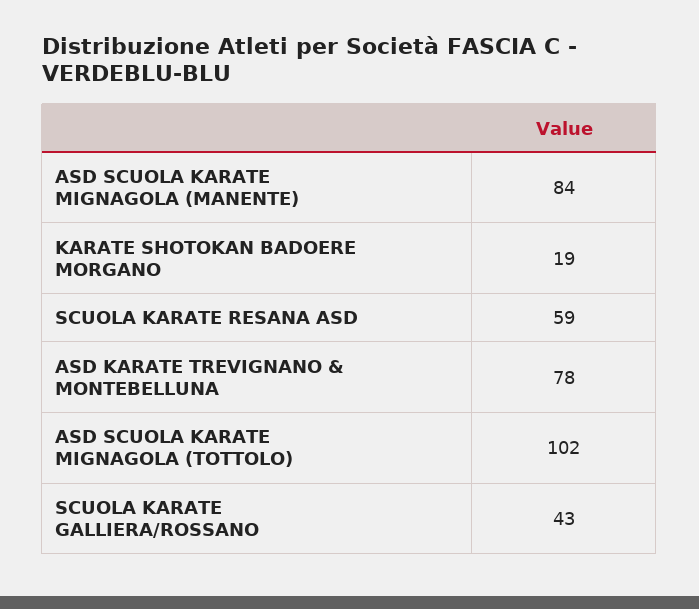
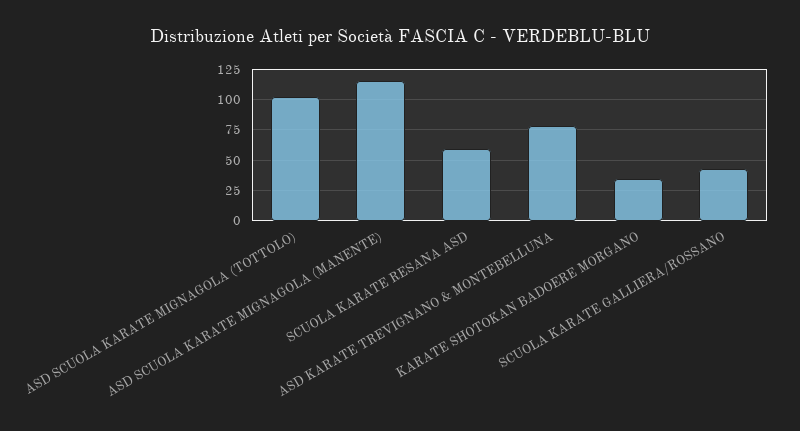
ASD SCUOLA KARATE MIGNAGOLA (MANENTE): 84 -> 115
KARATE SHOTOKAN BADOERE MORGANO: 19 -> 35

